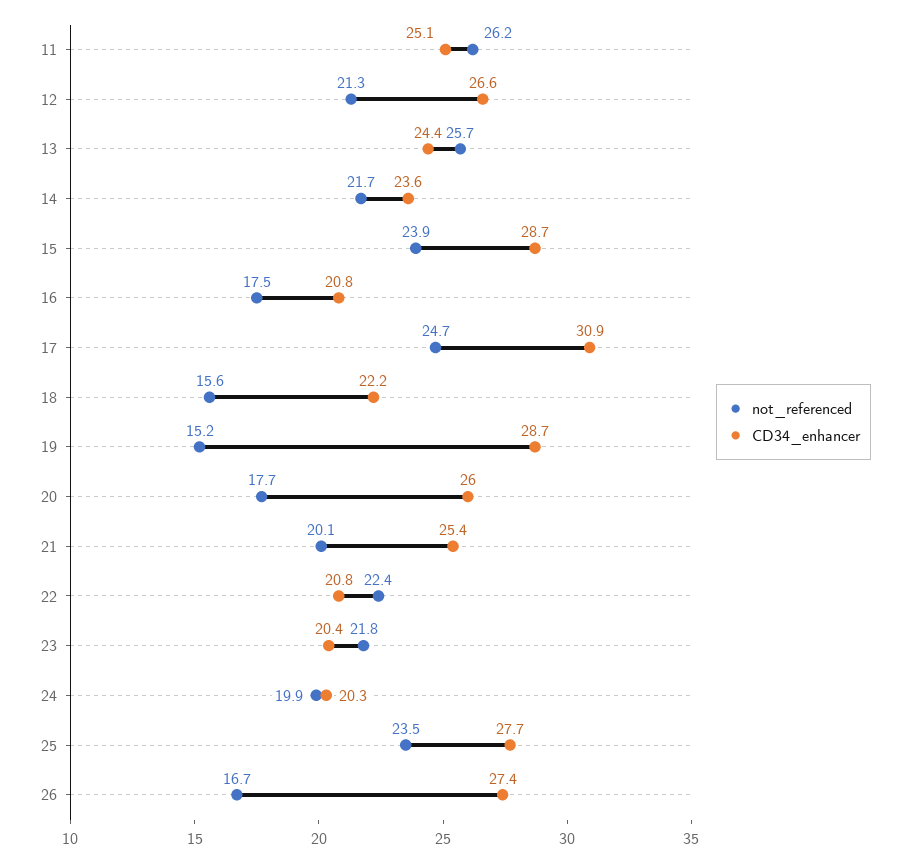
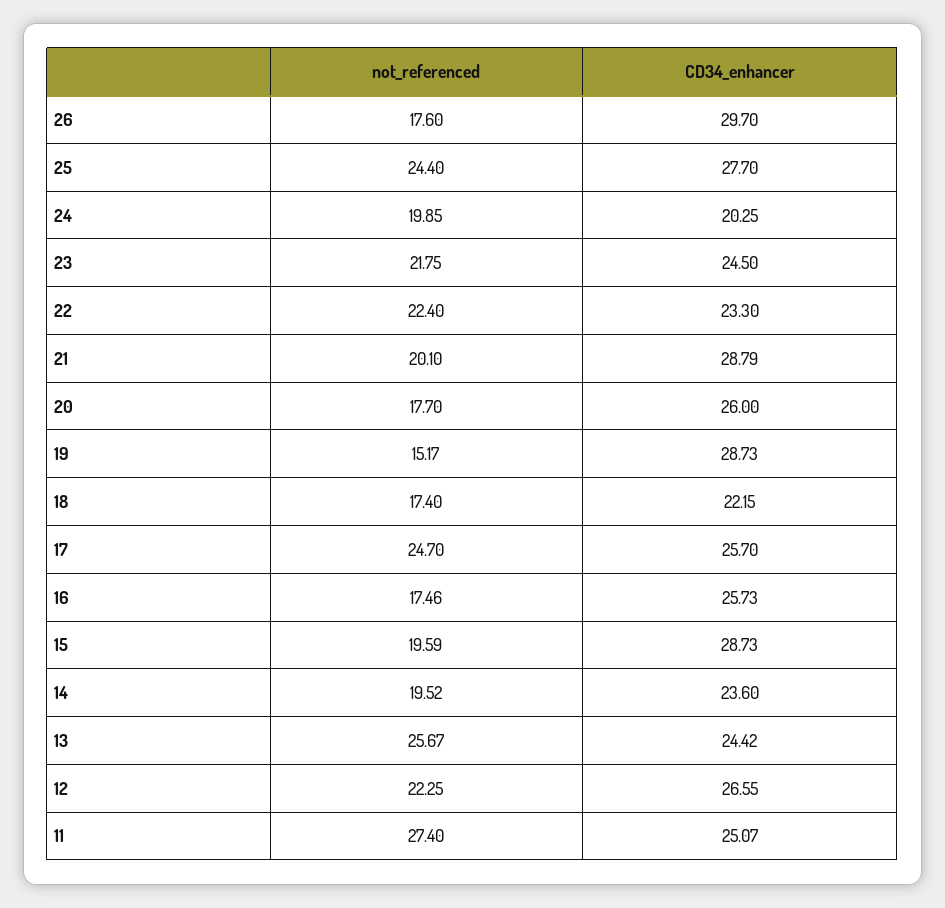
not_referenced, 11: 26.2 -> 27.4
not_referenced, 12: 21.3 -> 22.25
not_referenced, 14: 21.7 -> 19.52
not_referenced, 15: 23.9 -> 19.59
CD34_enhancer, 16: 20.8 -> 25.73
CD34_enhancer, 17: 30.9 -> 25.7
not_referenced, 18: 15.6 -> 17.4
CD34_enhancer, 21: 25.4 -> 28.79
CD34_enhancer, 22: 20.8 -> 23.3
CD34_enhancer, 23: 20.4 -> 24.5
not_referenced, 25: 23.5 -> 24.4
not_referenced, 26: 16.7 -> 17.6
CD34_enhancer, 26: 27.4 -> 29.7

